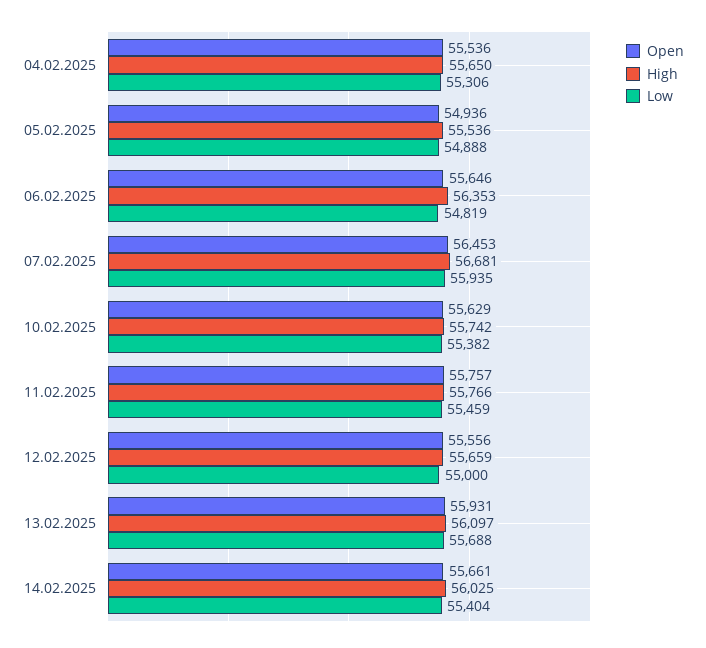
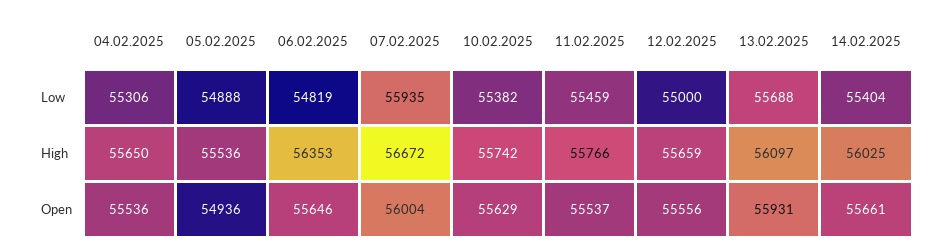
Open, 07.02.2025: 56453 -> 56004
High, 07.02.2025: 56681 -> 56672
Open, 11.02.2025: 55757 -> 55537

